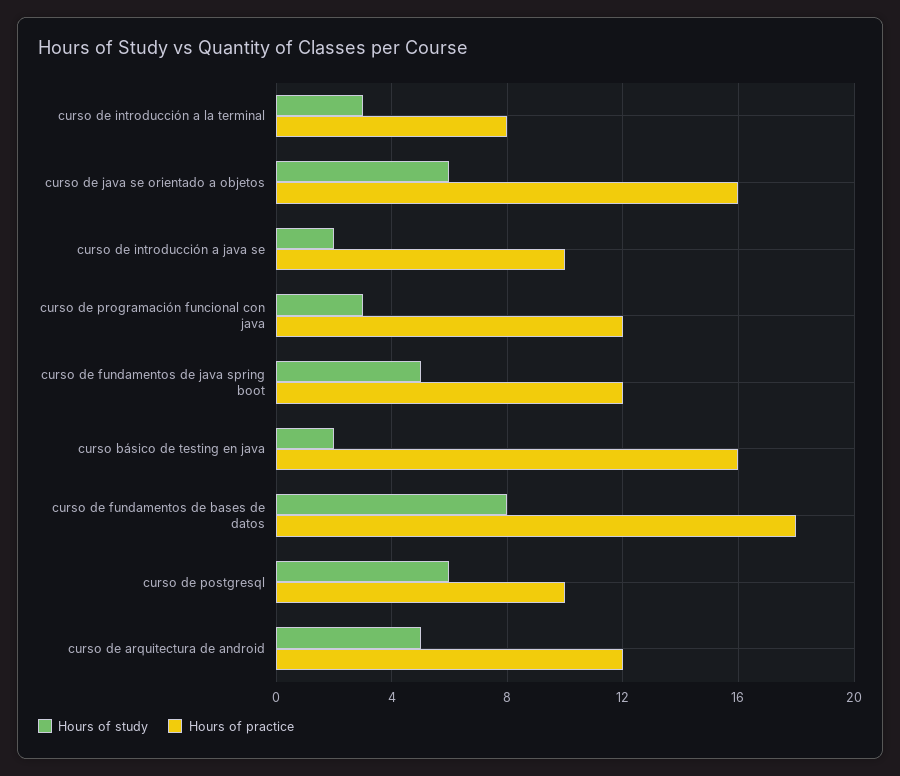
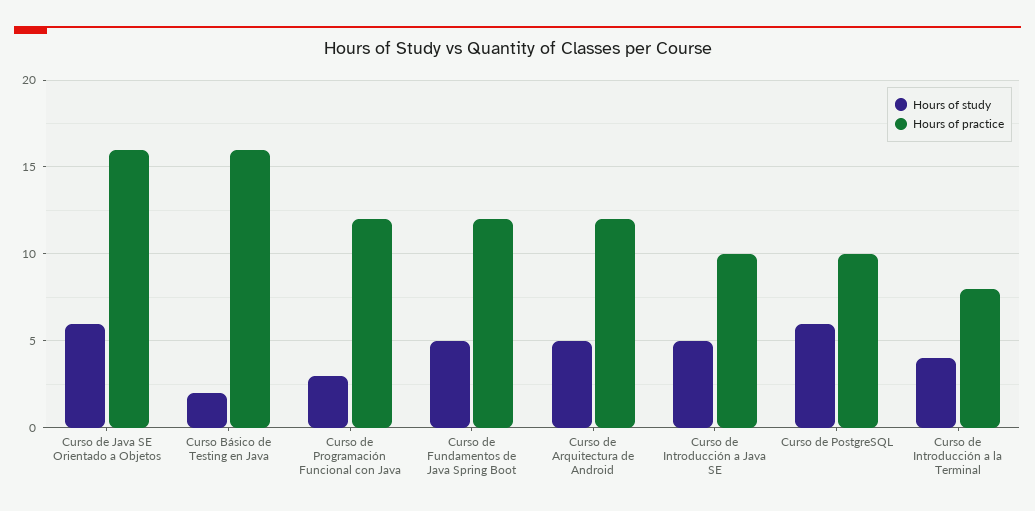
Hours of study, curso de introducción a la terminal: 3 -> 4
Hours of study, curso de introducción a java se: 2 -> 5
Hours of study, curso de fundamentos de bases de datos: 8 -> none
Hours of practice, curso de fundamentos de bases de datos: 18 -> none

